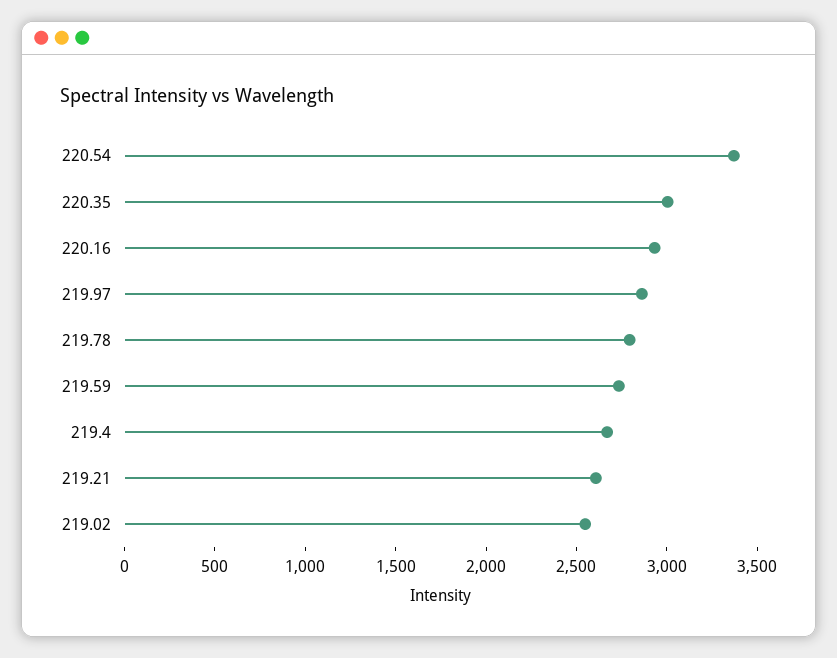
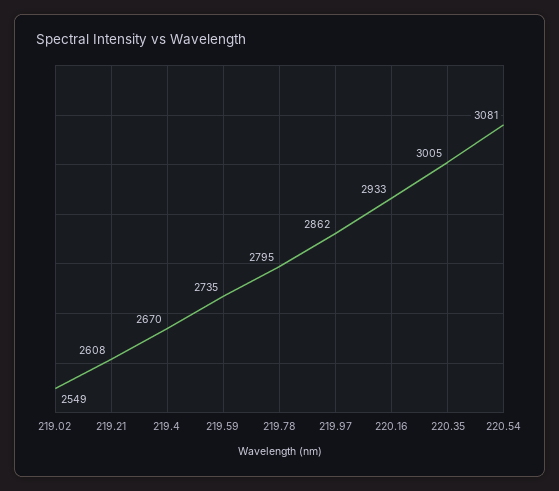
220.54: 3400 -> 3081

